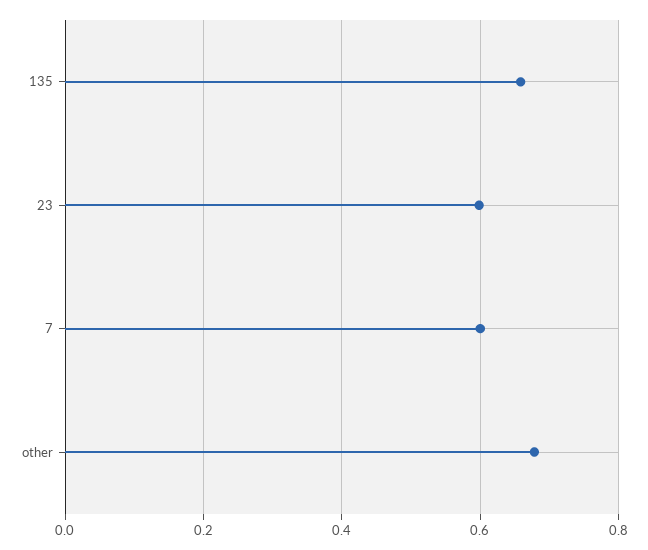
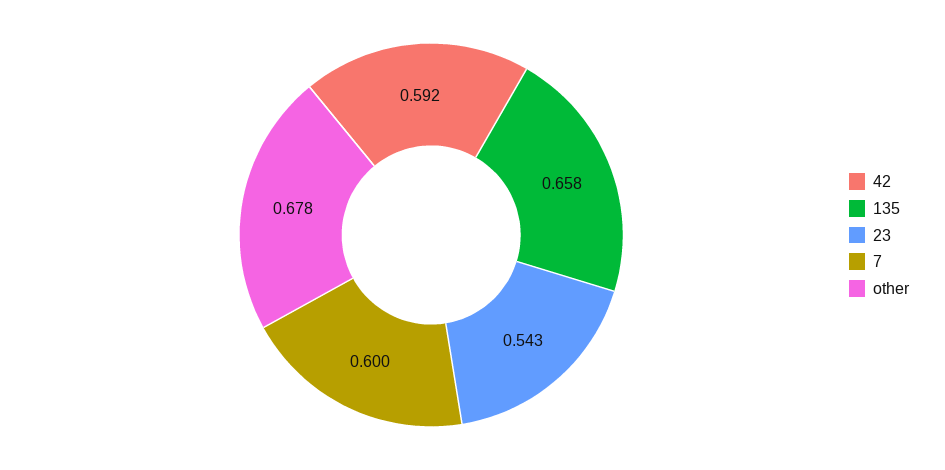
23: 0.6 -> 0.543
42: none -> 0.592

